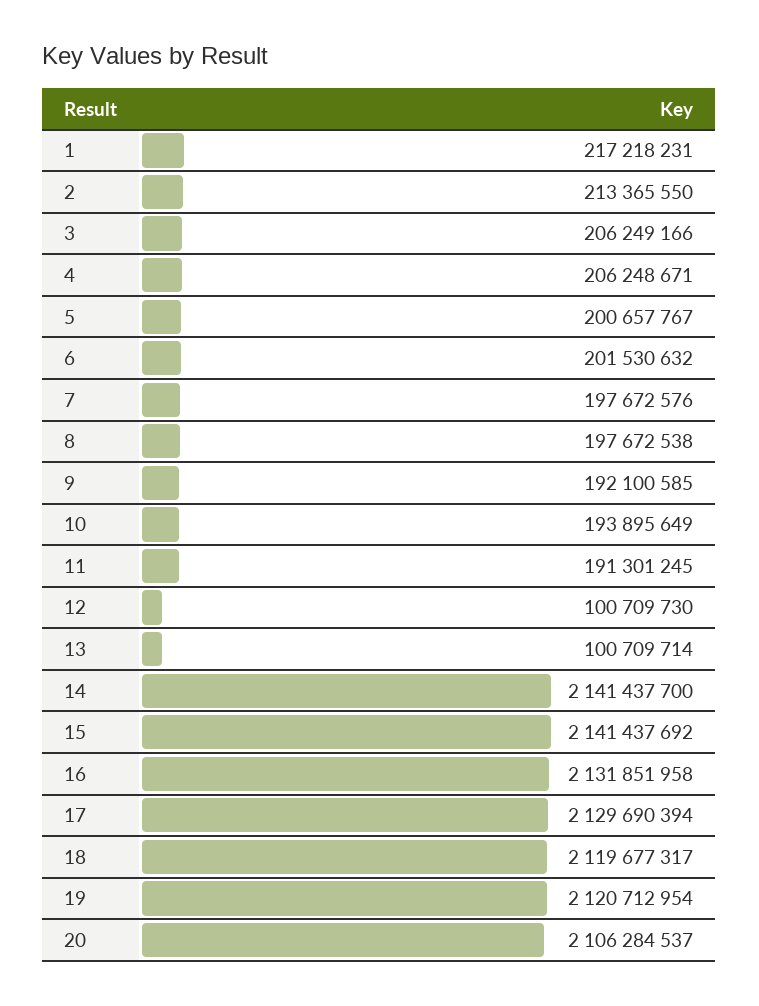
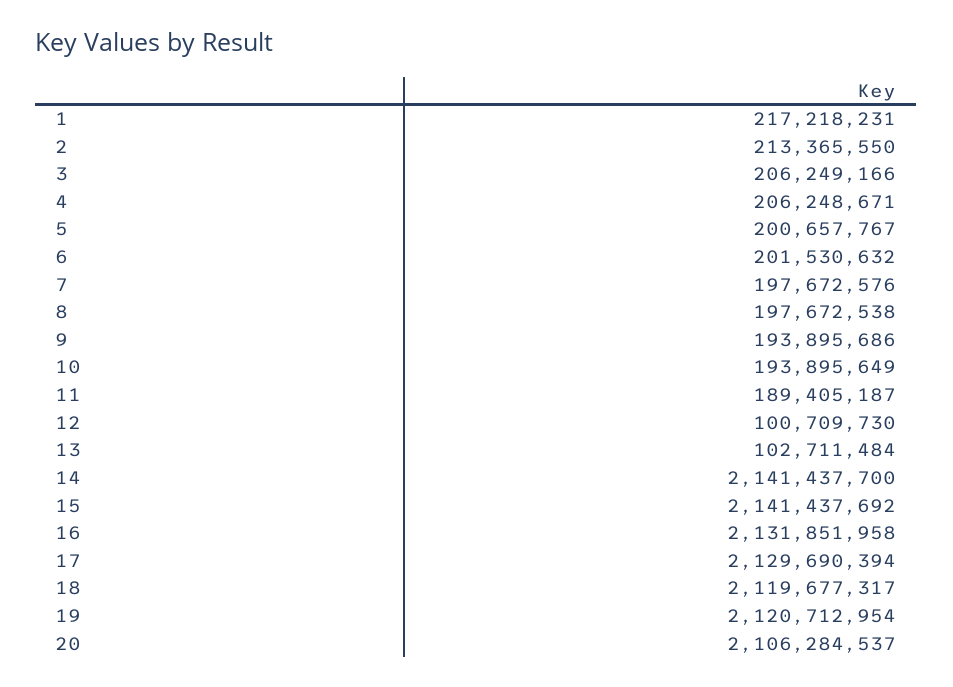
9: 192100585 -> 193895686
11: 191301245 -> 189405187
13: 100709714 -> 102711484

